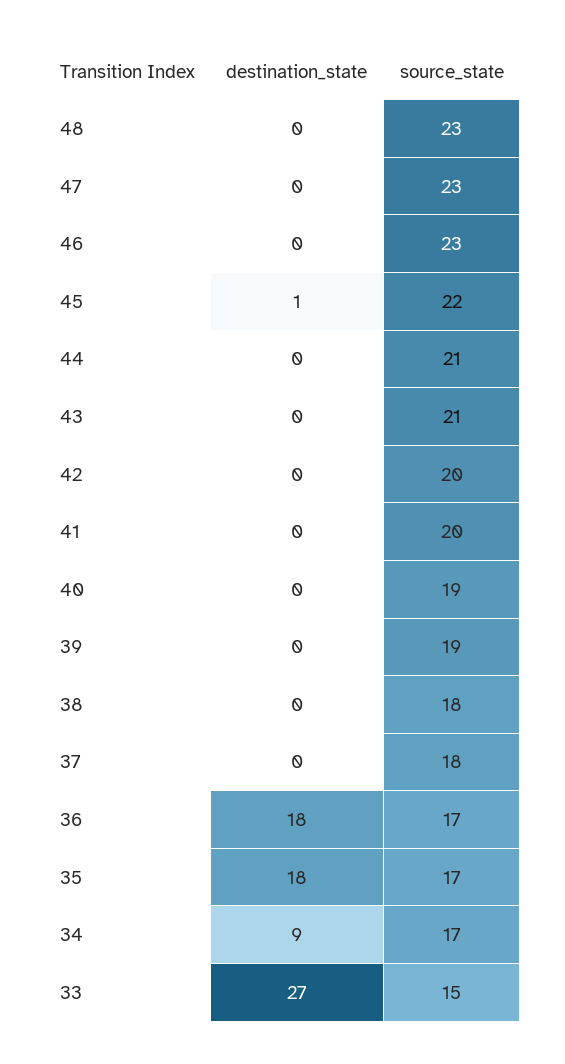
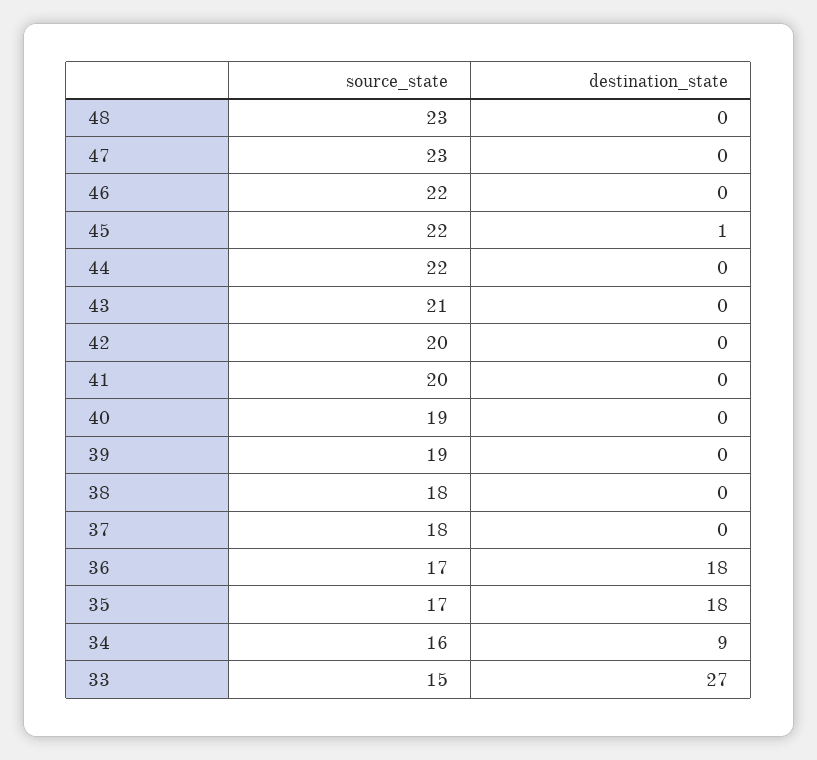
source_state, 46: 23 -> 22
source_state, 44: 21 -> 22
source_state, 34: 17 -> 16

